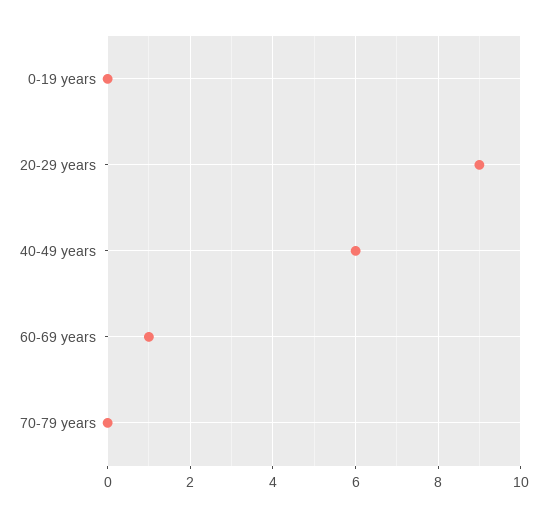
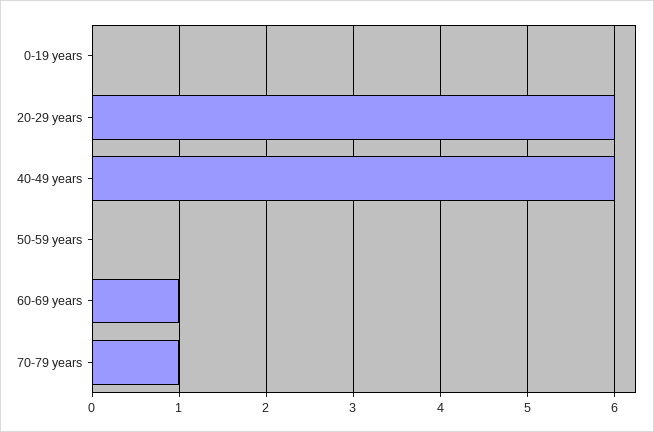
20-29 years: 9 -> 6
70-79 years: 0 -> 1
50-59 years: none -> 0

